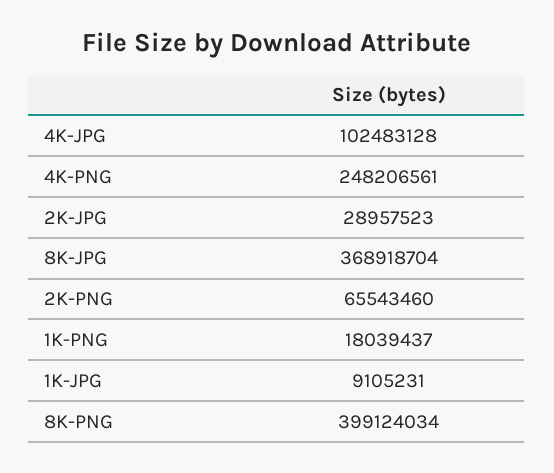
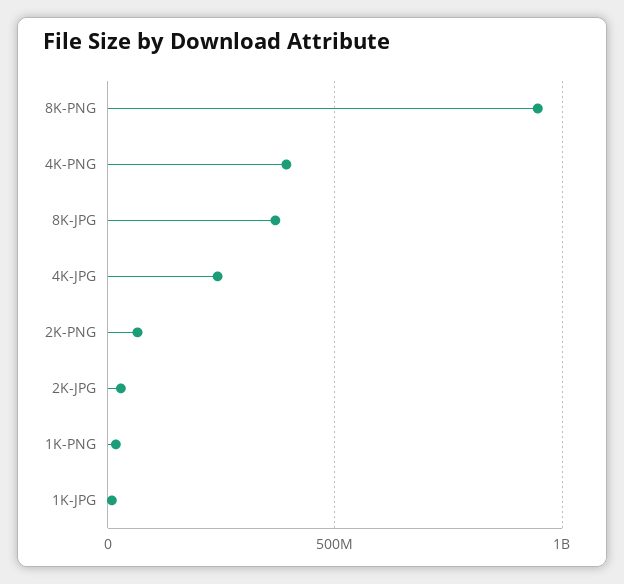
4K-JPG: 102483128 -> 250000000
4K-PNG: 248206561 -> 400000000
8K-PNG: 399124034 -> 950000000

